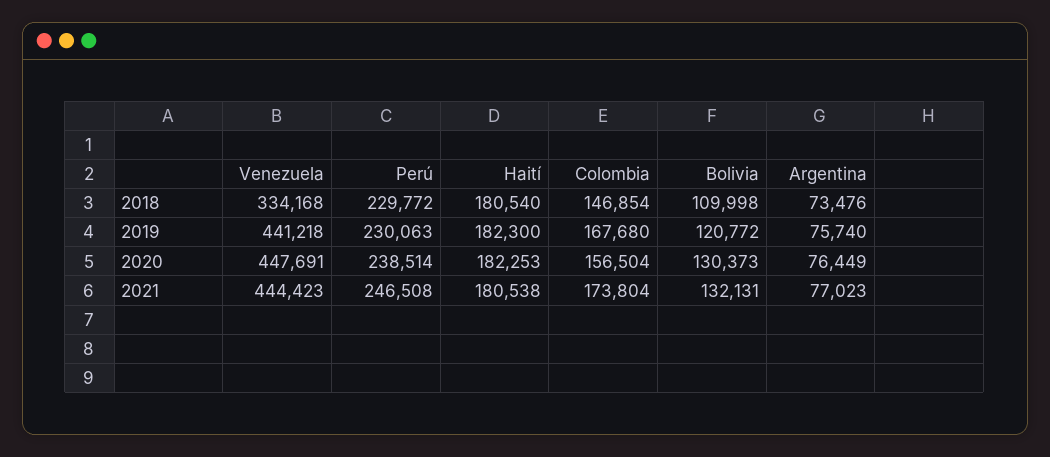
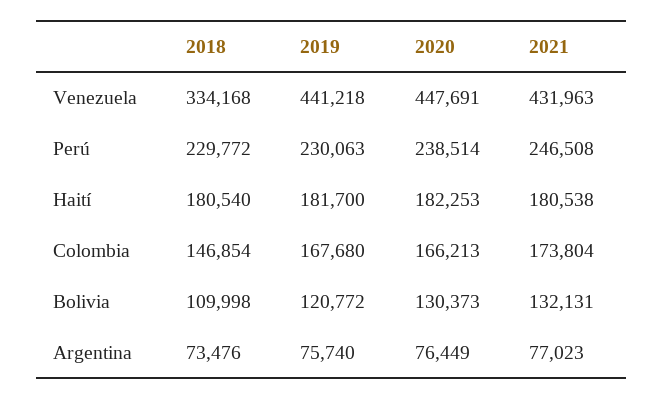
Haití, 2019: 182300 -> 181700
Colombia, 2020: 156504 -> 166213
Venezuela, 2021: 444423 -> 431963

